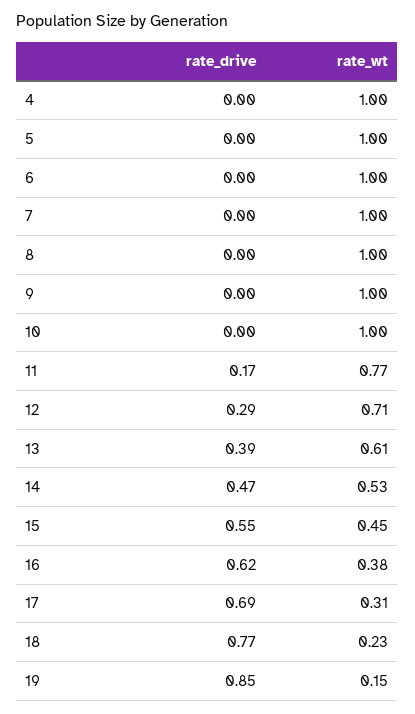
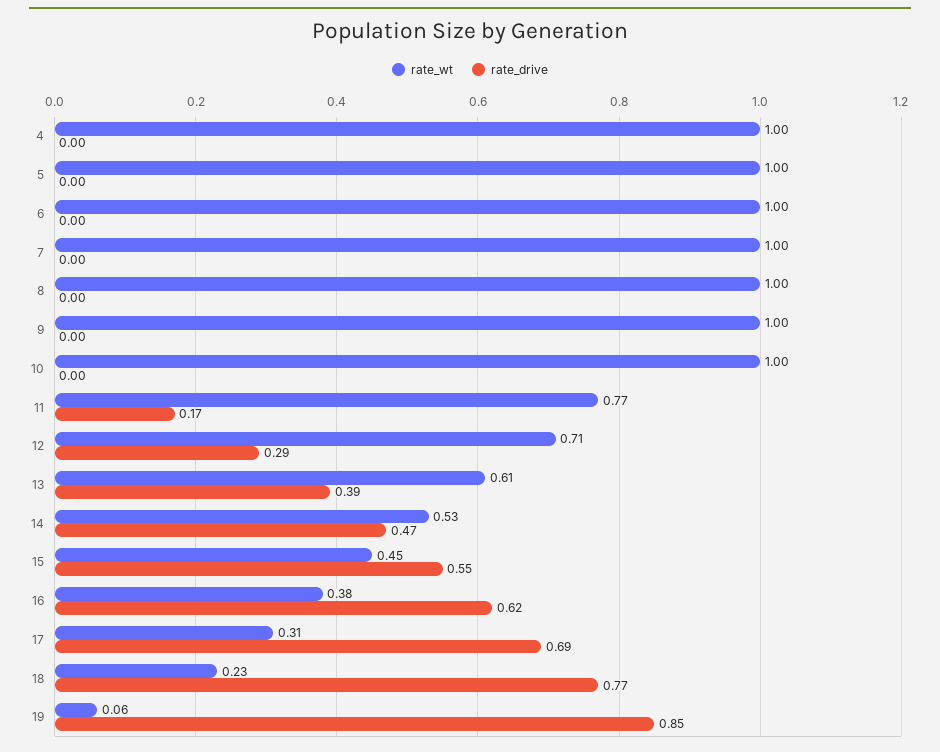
rate_wt, 19: 0.15 -> 0.06

